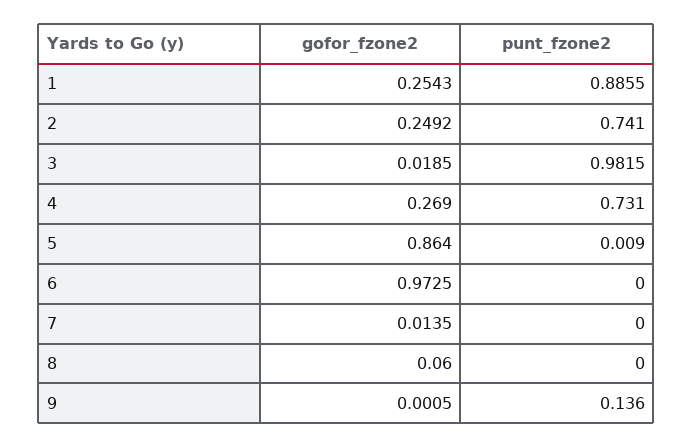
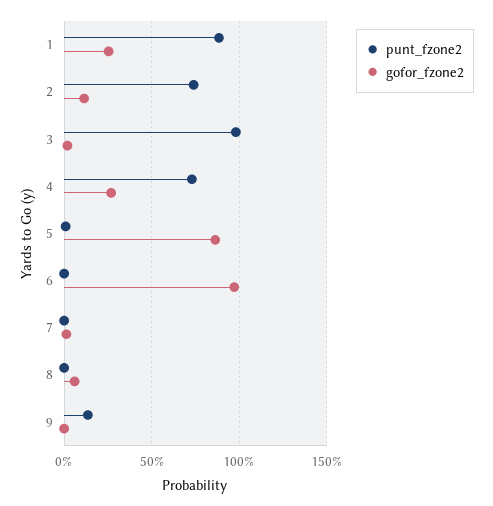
gofor_fzone2, 2: 0.2492 -> 0.1

